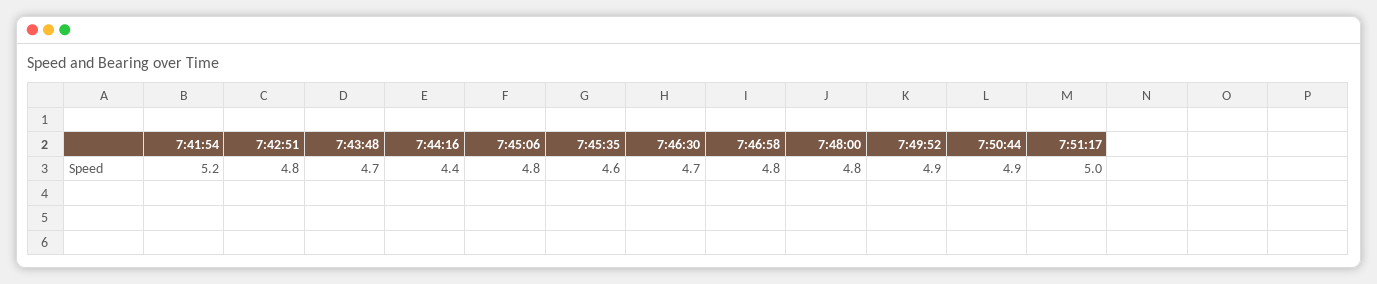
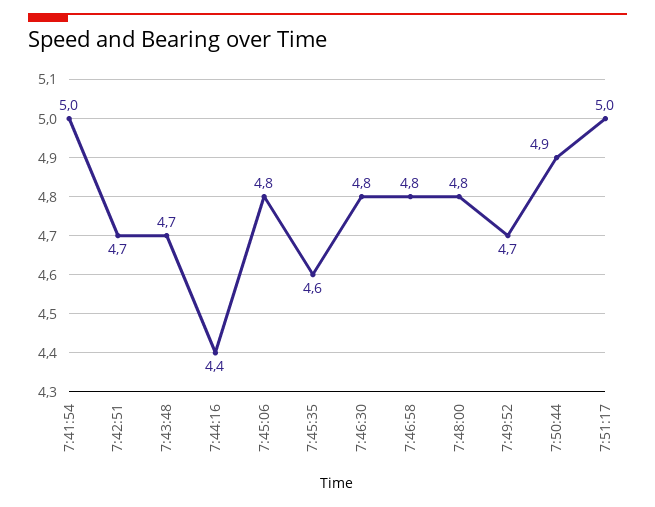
7:41:54: 5.2 -> 5
7:42:51: 4.8 -> 4.7
7:46:30: 4.7 -> 4.8
7:49:52: 4.9 -> 4.7

